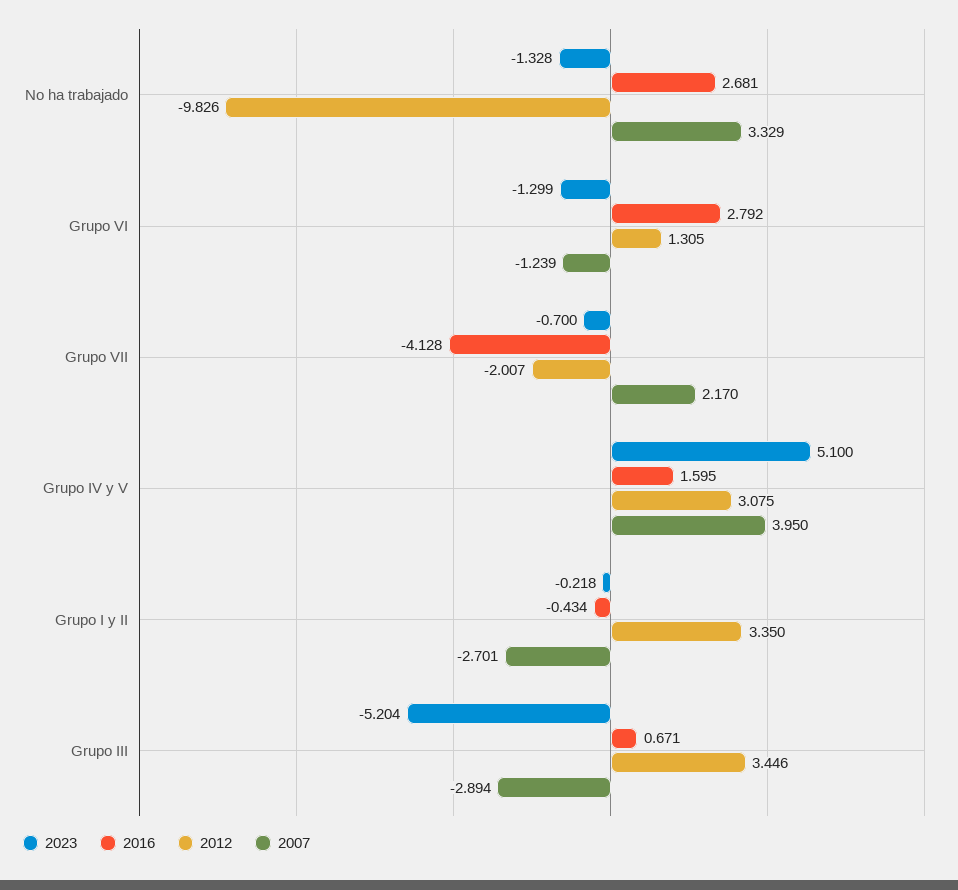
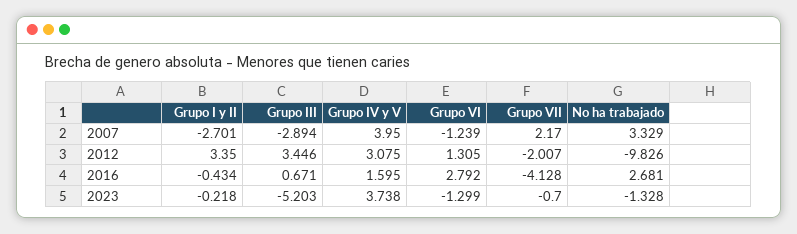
2023, Grupo IV y V: 5.1 -> 3.738
2023, Grupo III: -5.204 -> -5.203

